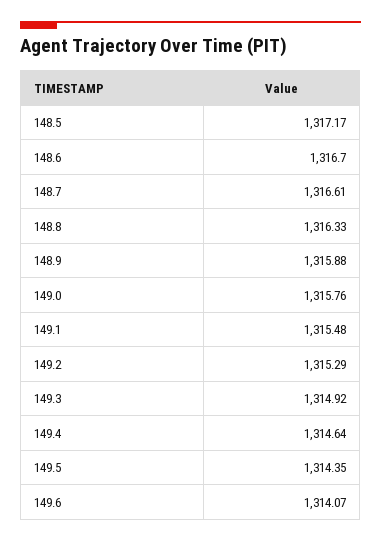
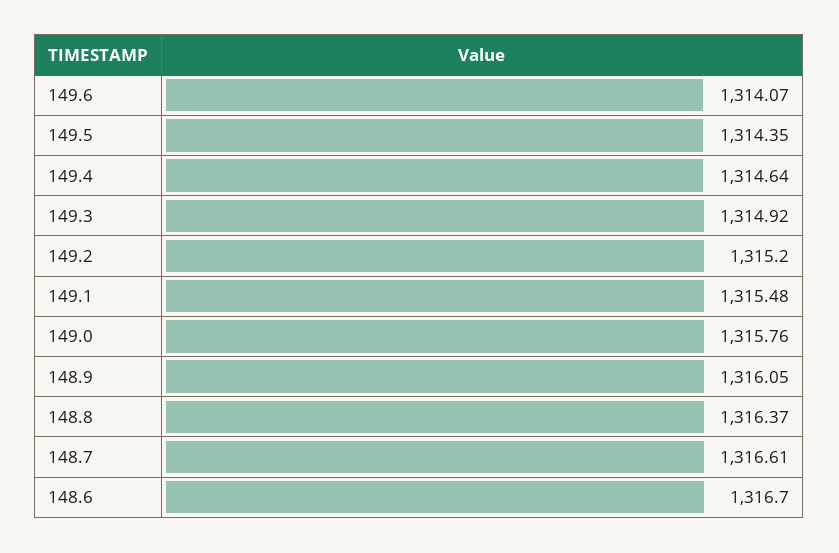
148.5: 1317.17 -> none
148.8: 1316.33 -> 1316.37
148.9: 1315.88 -> 1316.05
149.2: 1315.29 -> 1315.2

